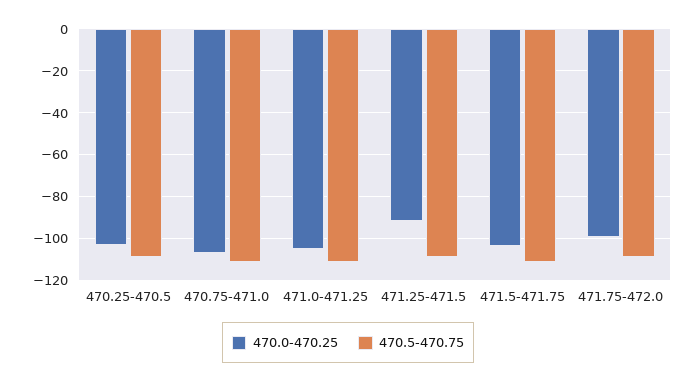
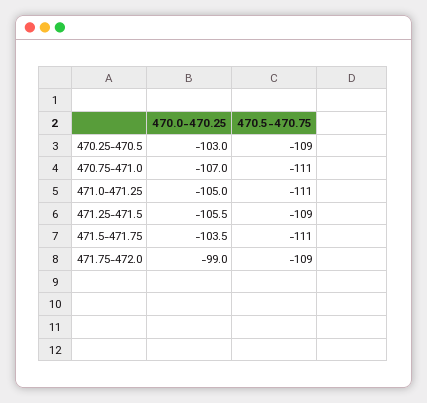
470.0-470.25, 471.25-471.5: -90 -> -105.5

